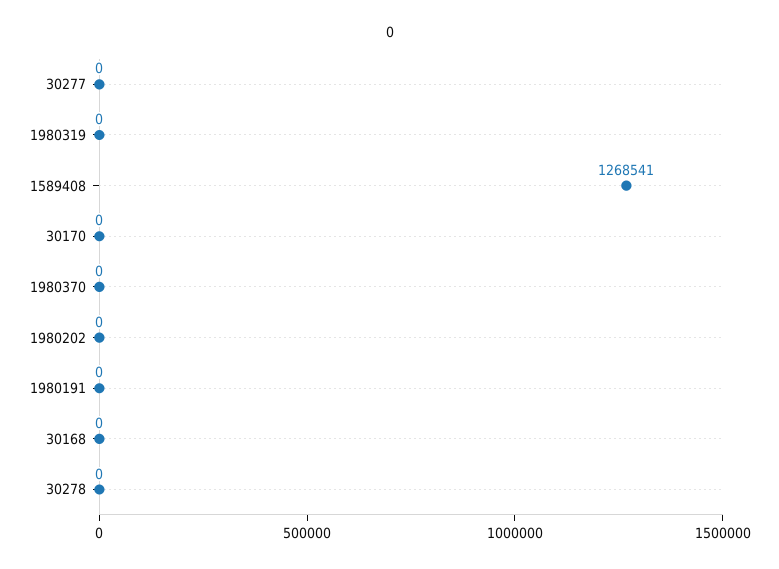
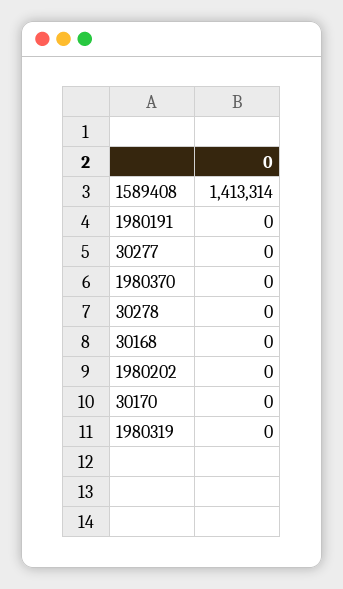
1589408: 1268541 -> 1413314

